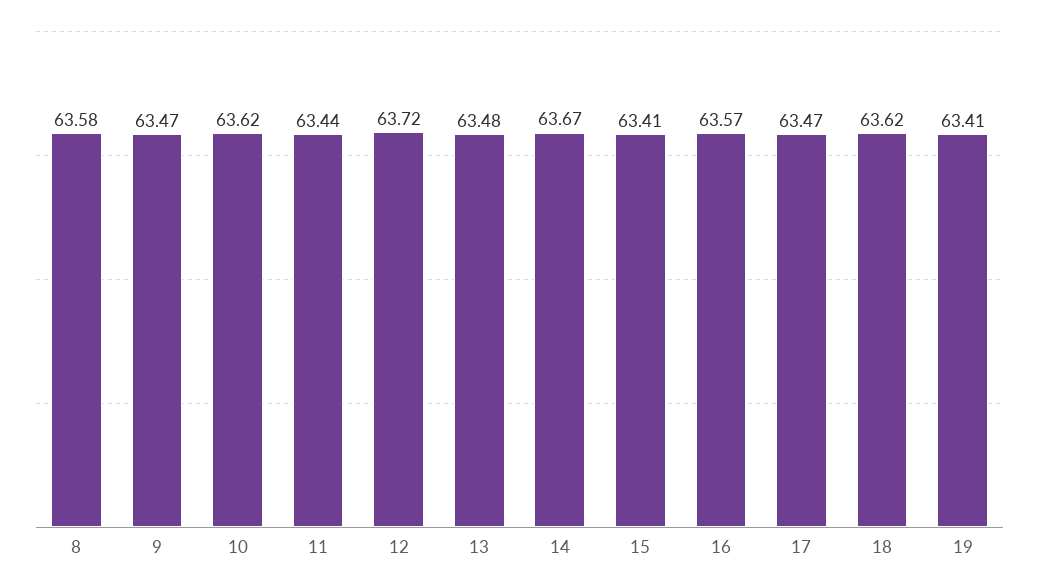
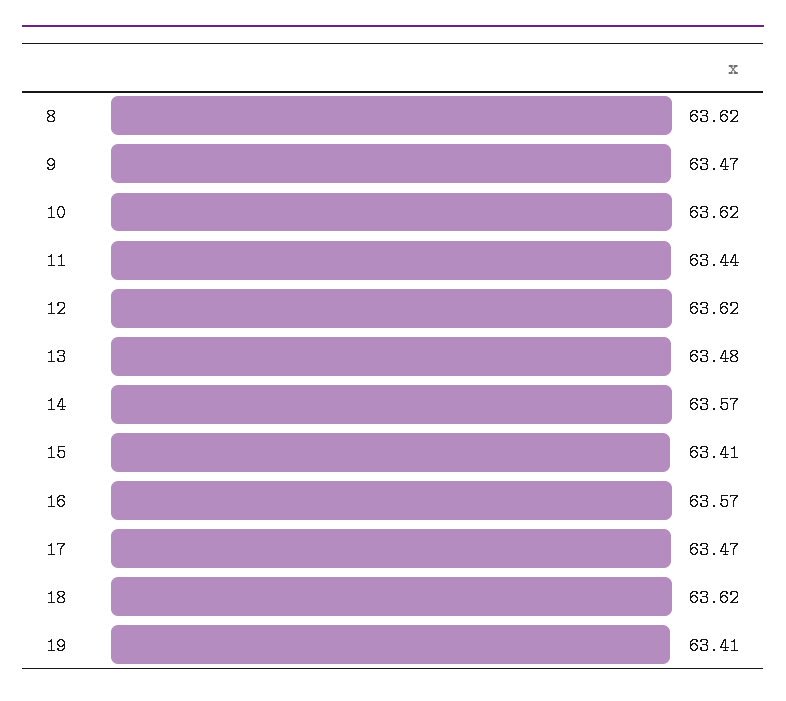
8: 63.58 -> 63.62
12: 63.72 -> 63.62
14: 63.67 -> 63.57

